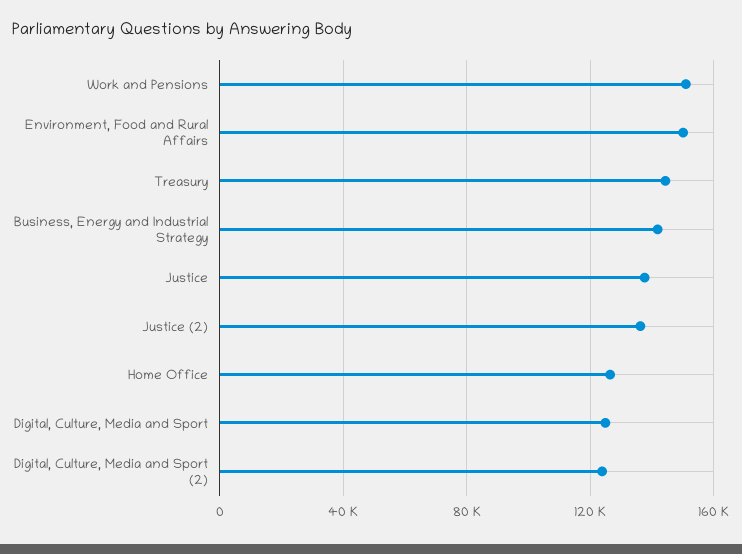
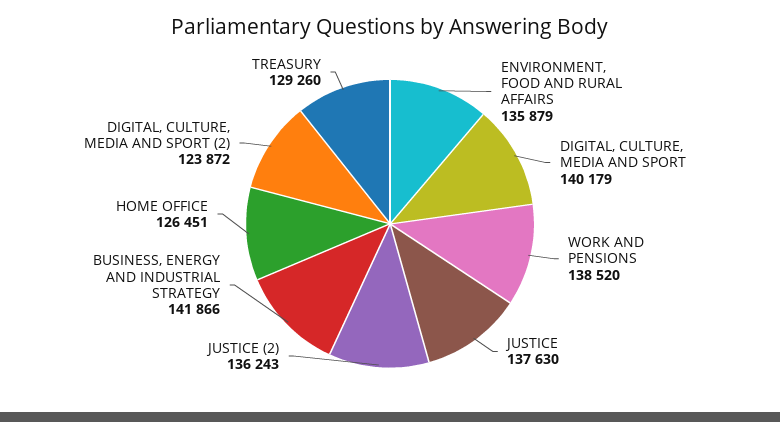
Work and Pensions: 150000 -> 138520
Environment, Food and Rural Affairs: 150000 -> 135879
Treasury: 145000 -> 129260
Digital, Culture, Media and Sport: 125000 -> 140179

